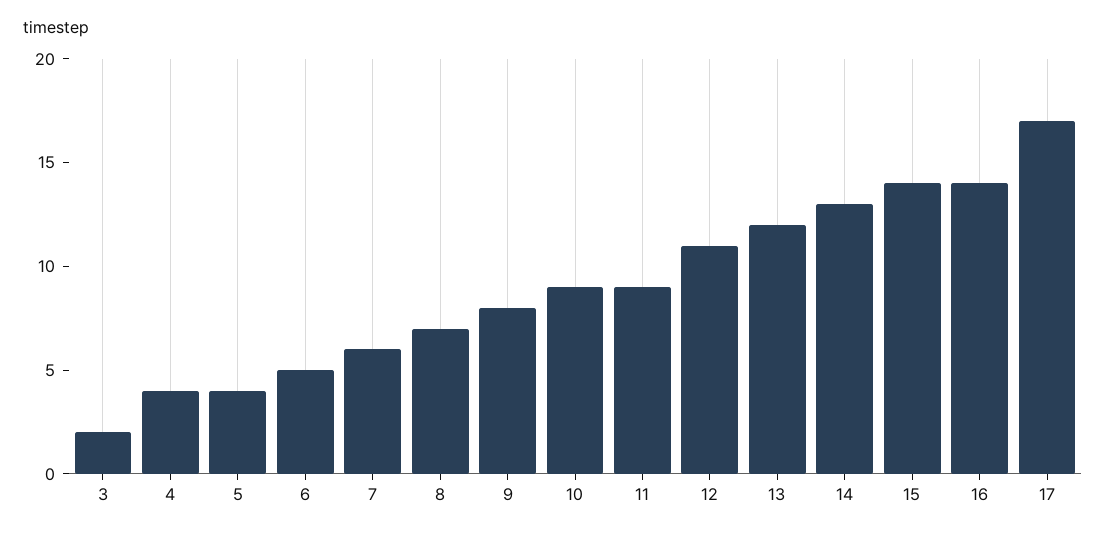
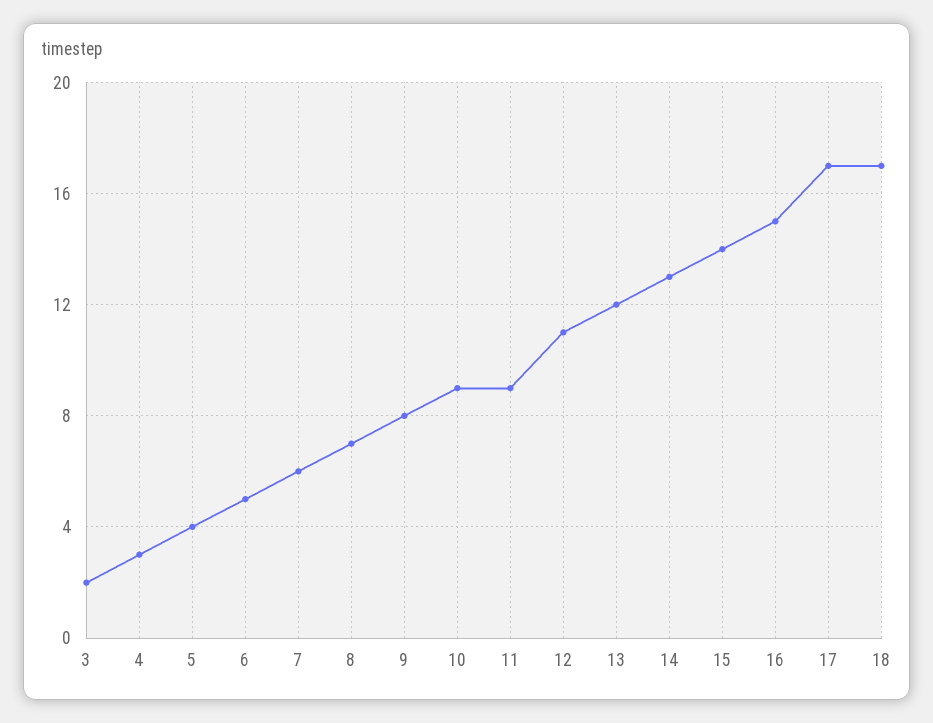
4: 4 -> 3
16: 14 -> 15
18: none -> 17

